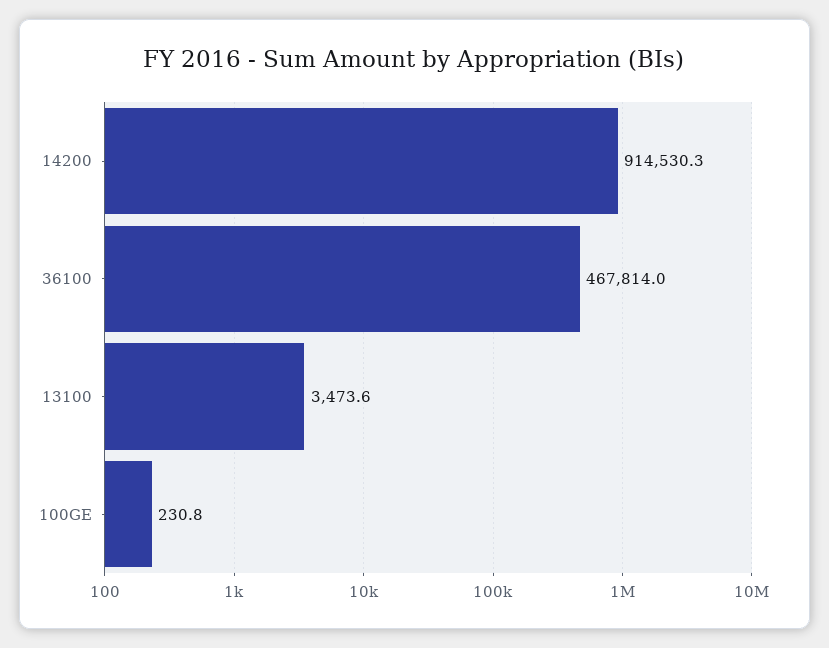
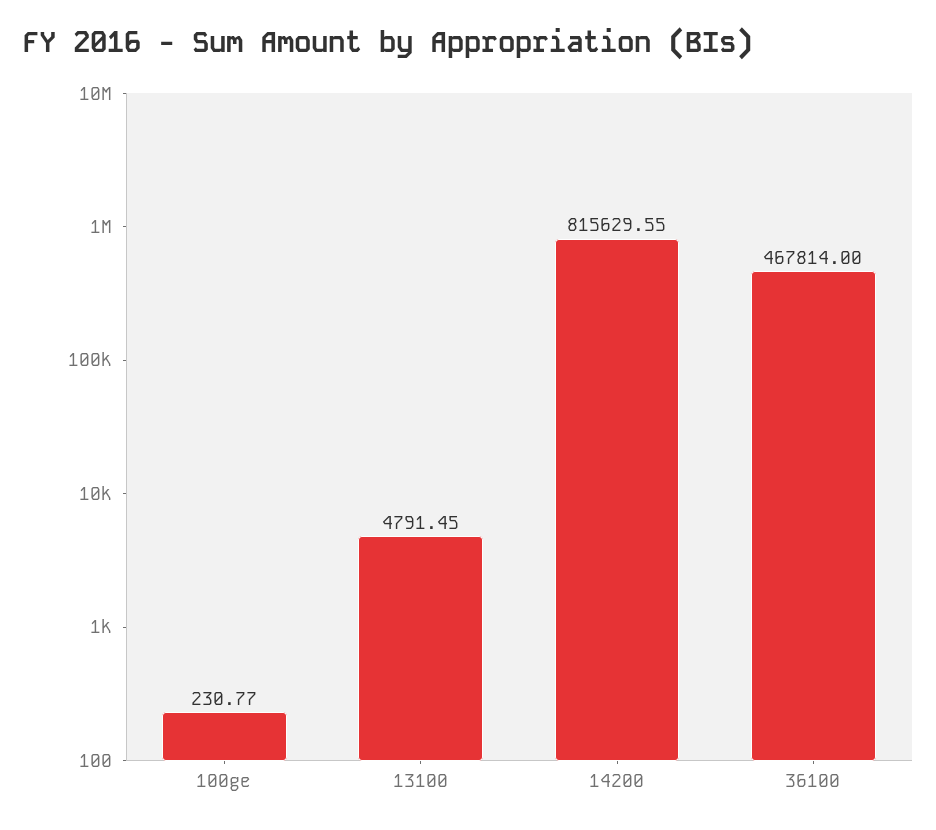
14200: 914530.3 -> 815629.55
13100: 3473.6 -> 4791.45

